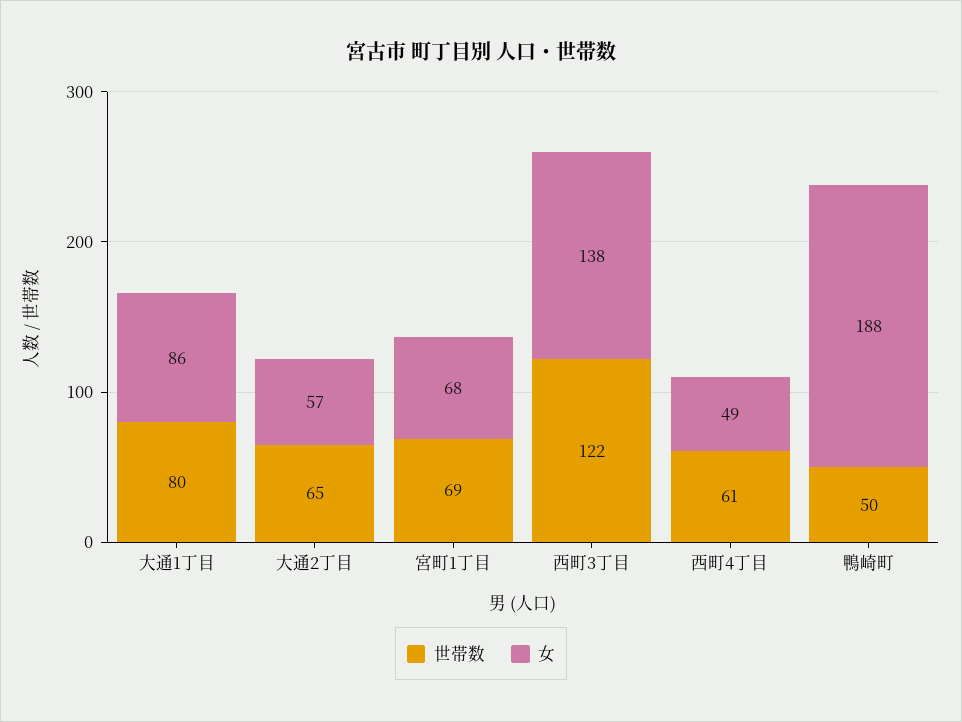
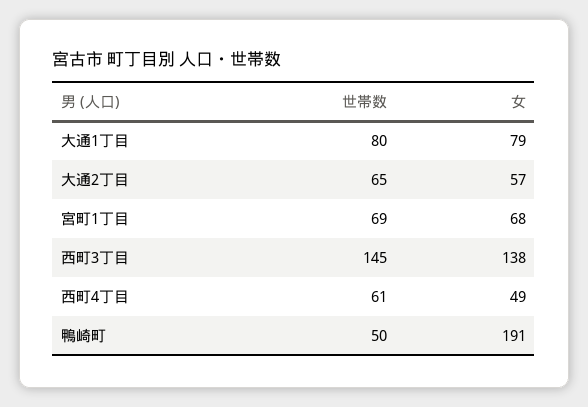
女, 大通1丁目: 86 -> 79
世帯数, 西町3丁目: 122 -> 145
女, 鴨崎町: 188 -> 191

